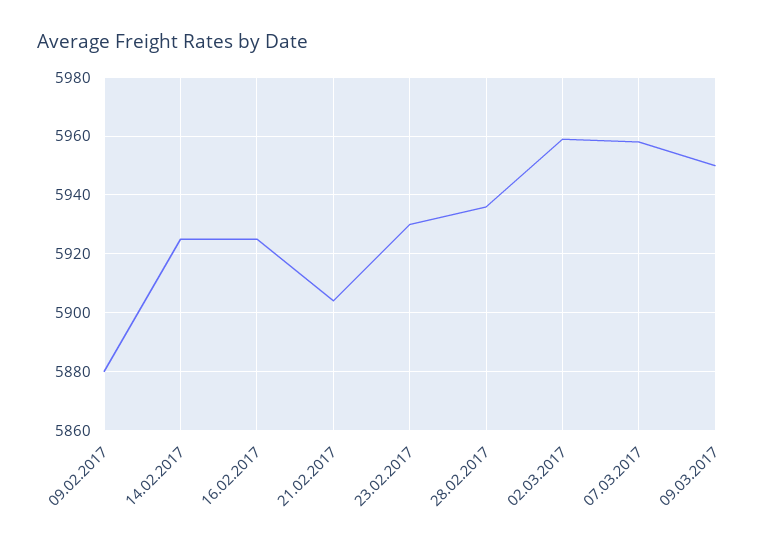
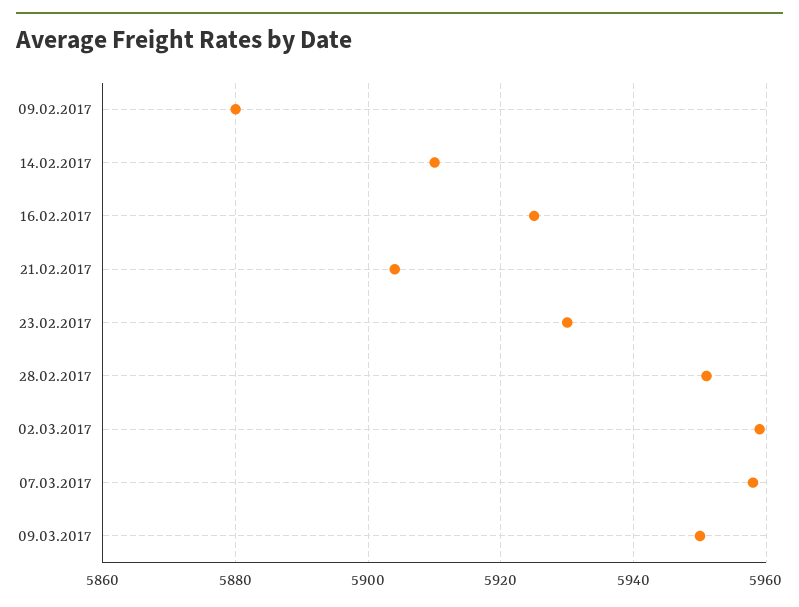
14.02.2017: 5925 -> 5910
28.02.2017: 5935 -> 5950

